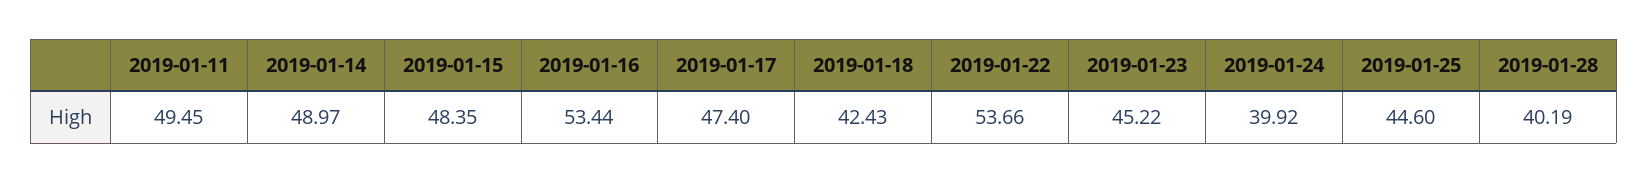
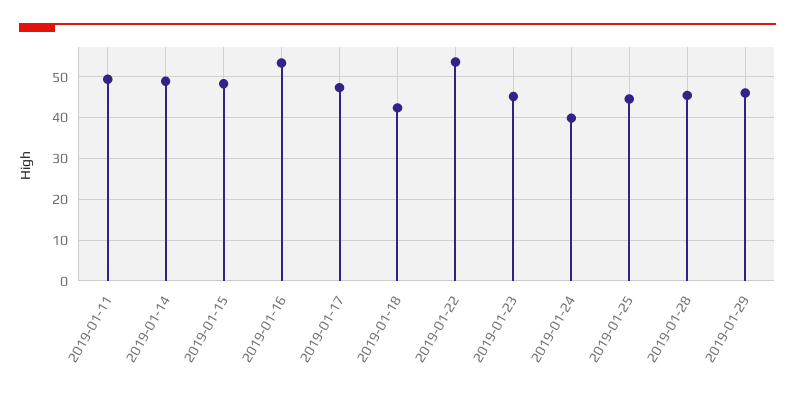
2019-01-28: 40.19 -> 46
2019-01-29: none -> 46

